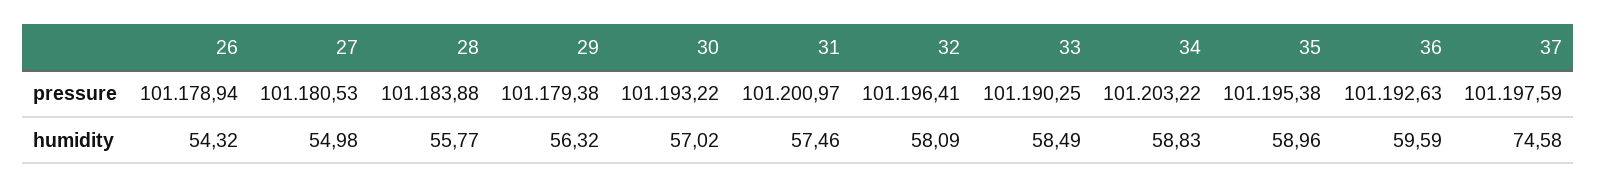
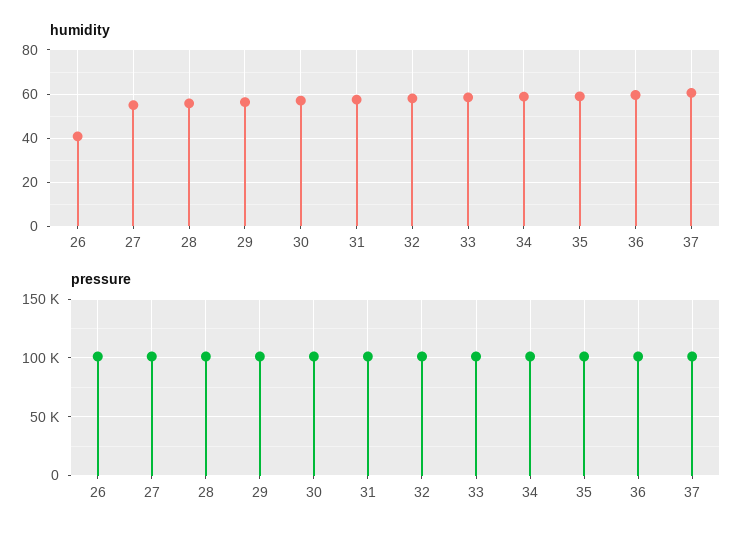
humidity, 26: 54.32 -> 40
humidity, 37: 74.58 -> 60

